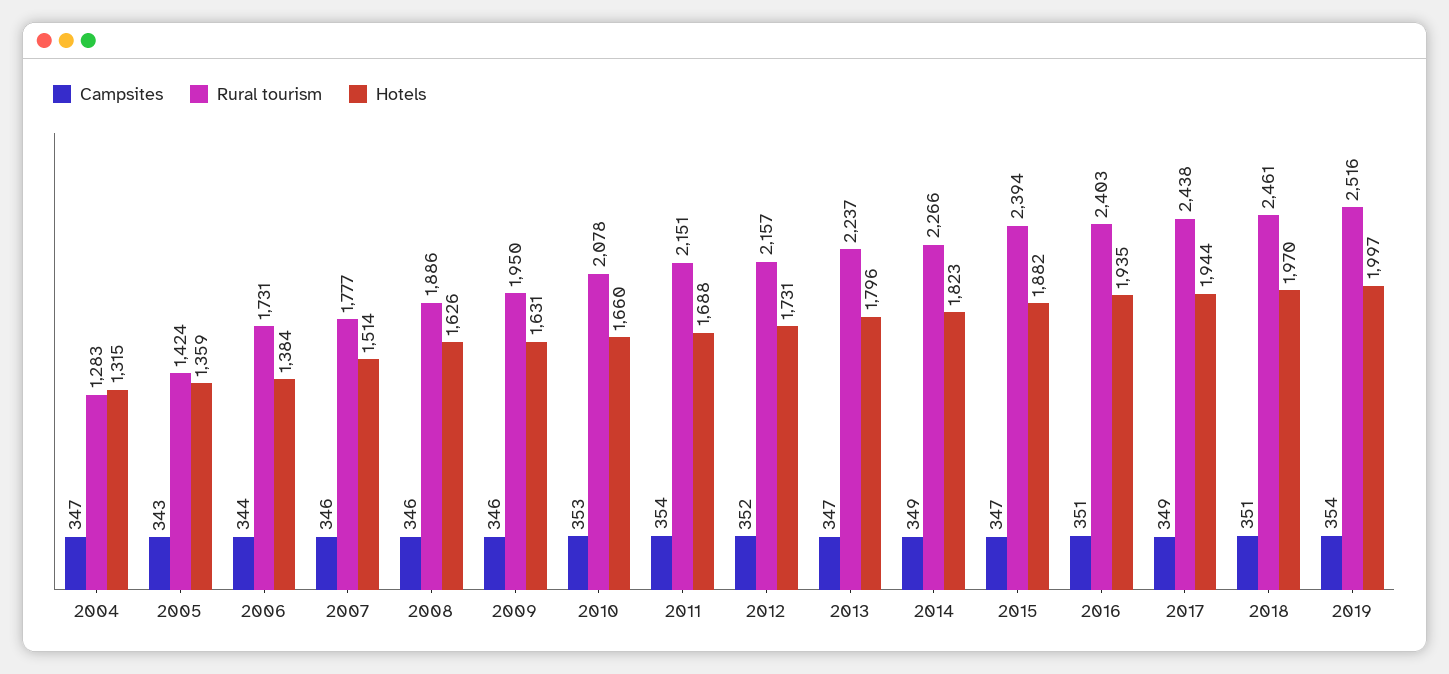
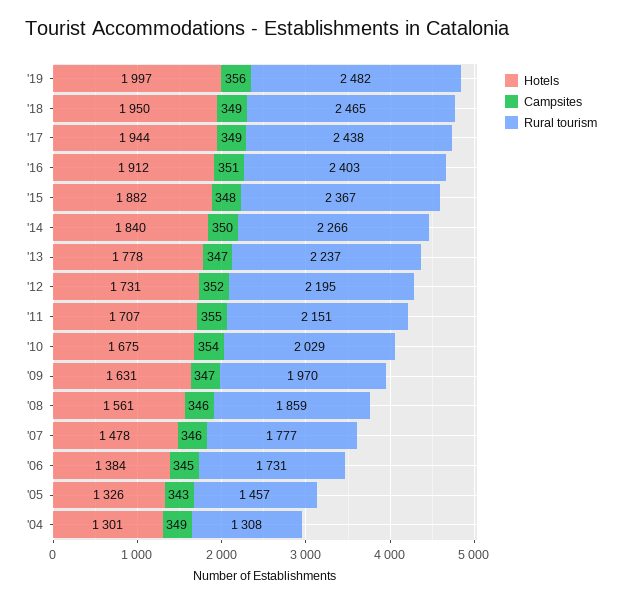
Campsites, 2004: 347 -> 349
Rural tourism, 2004: 1283 -> 1308
Hotels, 2004: 1315 -> 1301
Rural tourism, 2005: 1424 -> 1457
Hotels, 2005: 1359 -> 1326
Campsites, 2006: 344 -> 345
Hotels, 2007: 1514 -> 1478
Rural tourism, 2008: 1886 -> 1859
Hotels, 2008: 1626 -> 1561
Campsites, 2009: 346 -> 347
Rural tourism, 2009: 1950 -> 1970
Campsites, 2010: 353 -> 354
Rural tourism, 2010: 2078 -> 2029
Hotels, 2010: 1660 -> 1675
Campsites, 2011: 354 -> 355
Hotels, 2011: 1688 -> 1707
Rural tourism, 2012: 2157 -> 2195
Hotels, 2013: 1796 -> 1778
Campsites, 2014: 349 -> 350
Hotels, 2014: 1823 -> 1840
Campsites, 2015: 347 -> 348
Rural tourism, 2015: 2394 -> 2367
Hotels, 2016: 1935 -> 1912
Campsites, 2018: 351 -> 349
Rural tourism, 2018: 2461 -> 2465
Hotels, 2018: 1970 -> 1950
Campsites, 2019: 354 -> 356
Rural tourism, 2019: 2516 -> 2482

